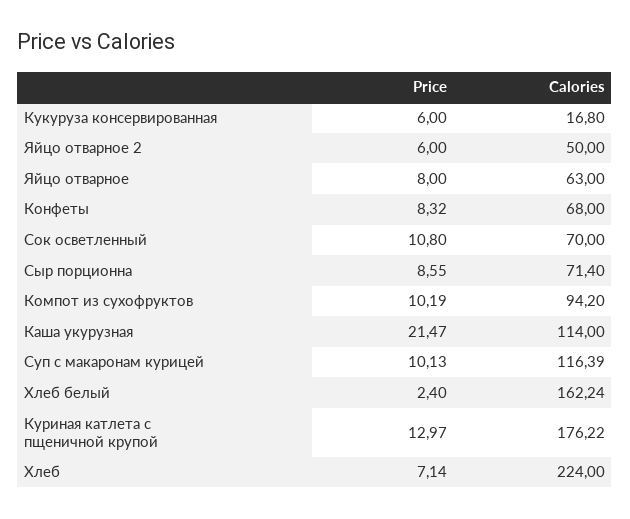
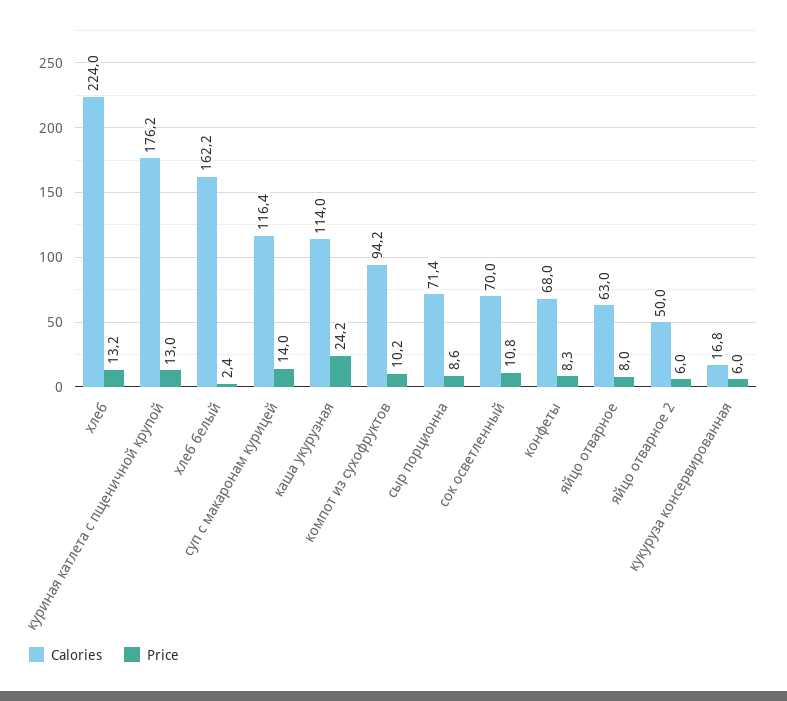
Price, Каша укурузная: 21.47 -> 24.2
Price, Суп с макаронам курицей: 10.13 -> 14
Price, Хлеб: 7.14 -> 13.2

